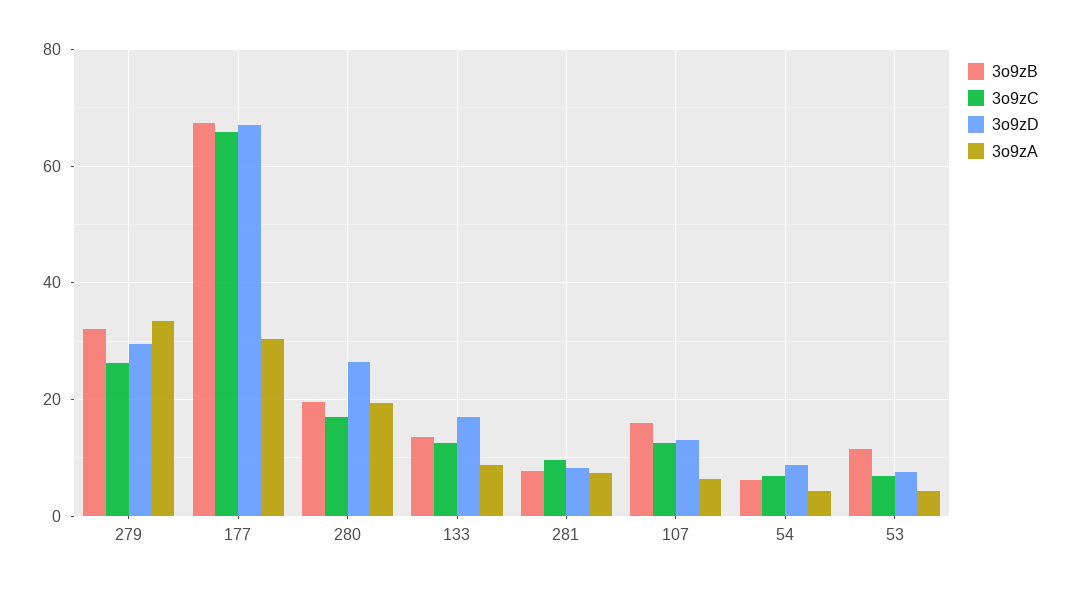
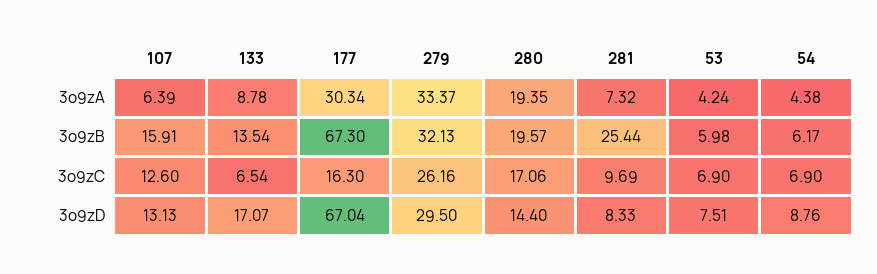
3o9zC, 177: 66 -> 16.3
3o9zD, 280: 26 -> 14.4
3o9zC, 133: 12 -> 6.54
3o9zB, 281: 8 -> 25.44
3o9zB, 53: 12 -> 5.98

